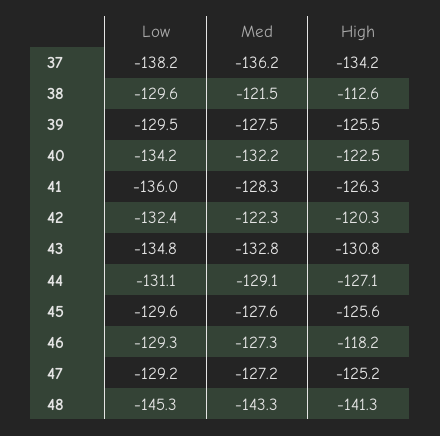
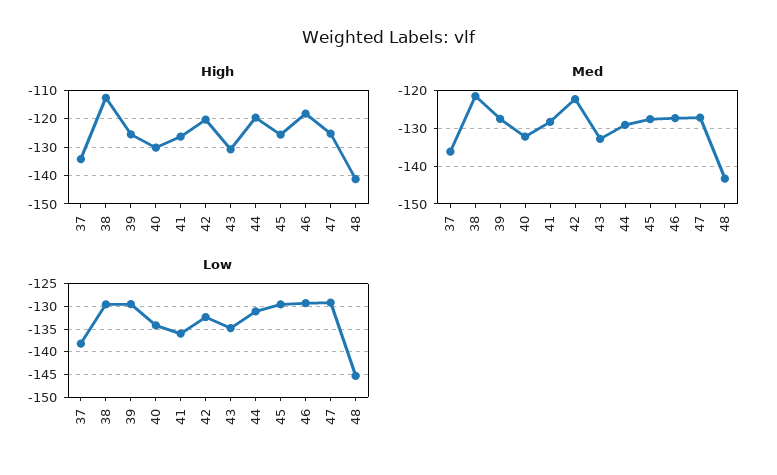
High, 40: -122.5 -> -130
High, 44: -127.1 -> -120

